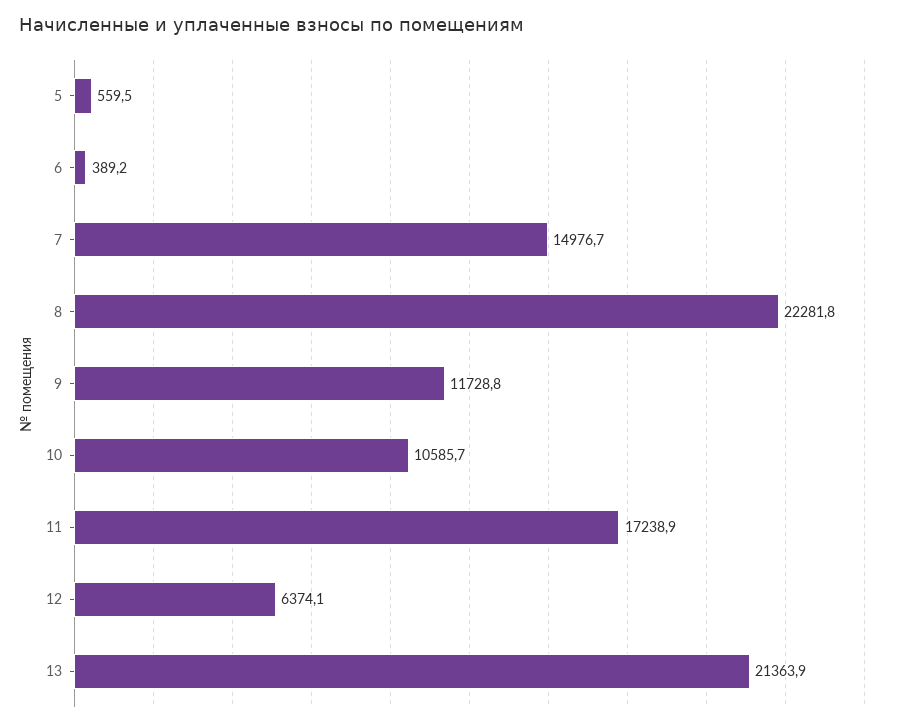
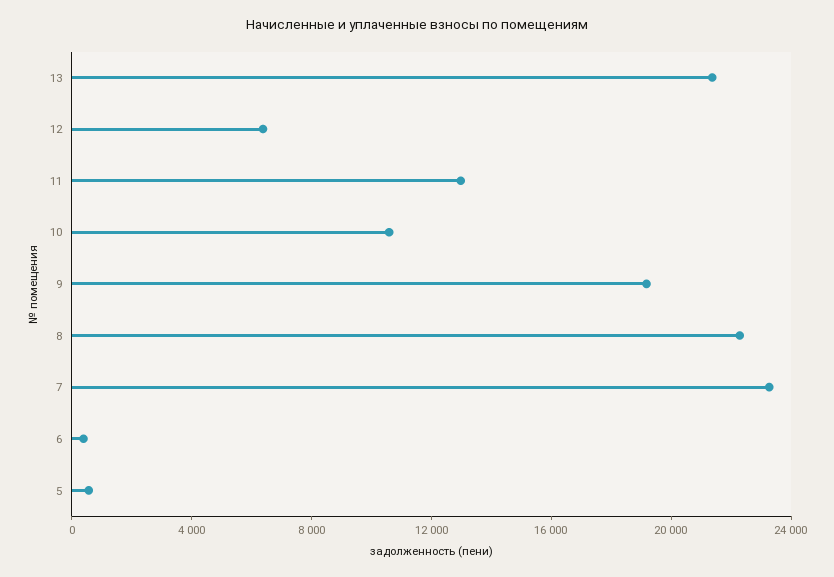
7: 14976.7 -> 23000
9: 11728.8 -> 19000
11: 17238.9 -> 13000

